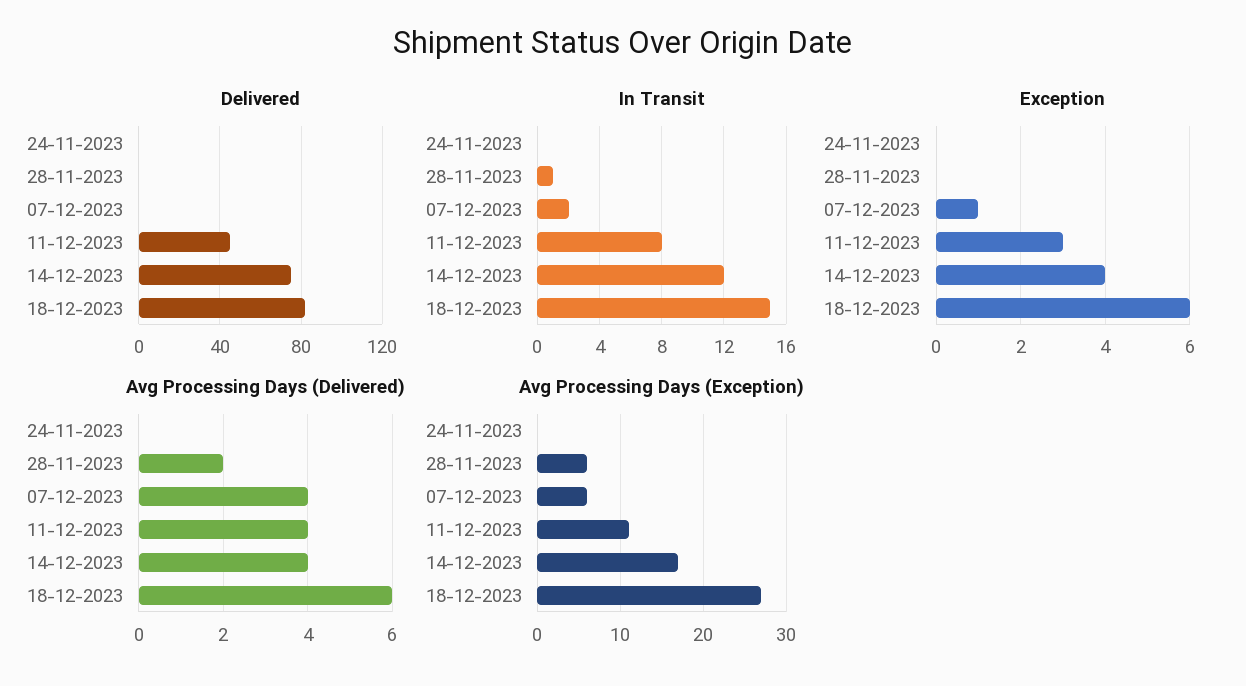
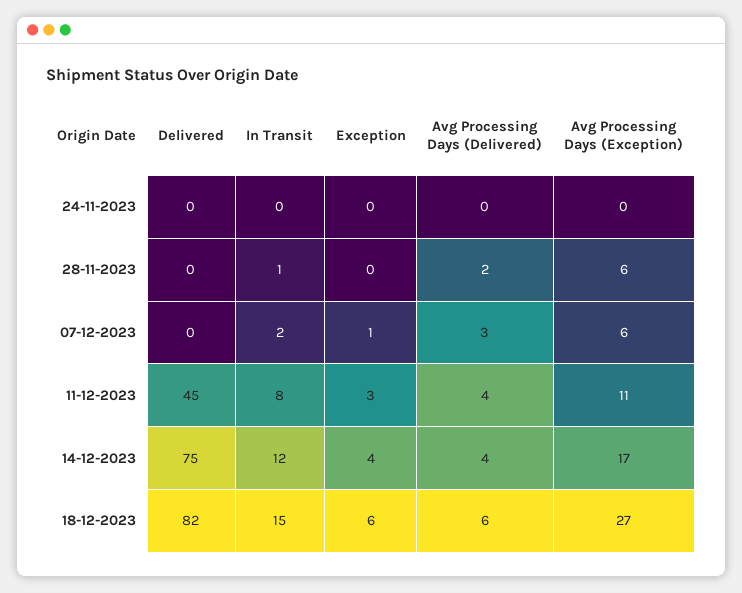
Avg Processing Days (Delivered), 07-12-2023: 4 -> 3

